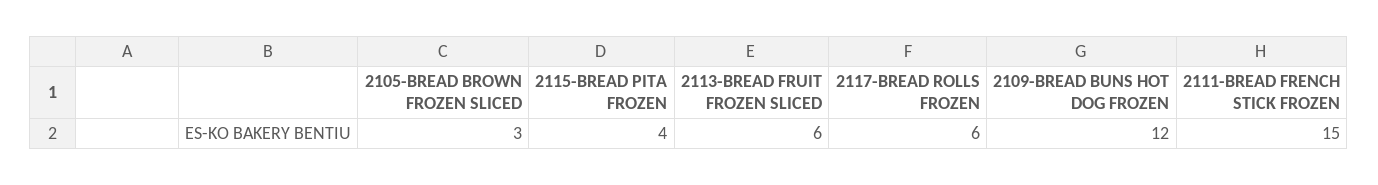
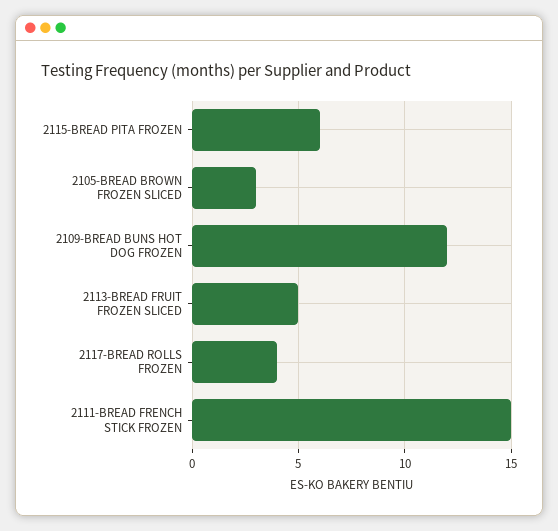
2115-BREAD PITA FROZEN: 4 -> 6
2113-BREAD FRUIT FROZEN SLICED: 6 -> 5
2117-BREAD ROLLS FROZEN: 6 -> 4

